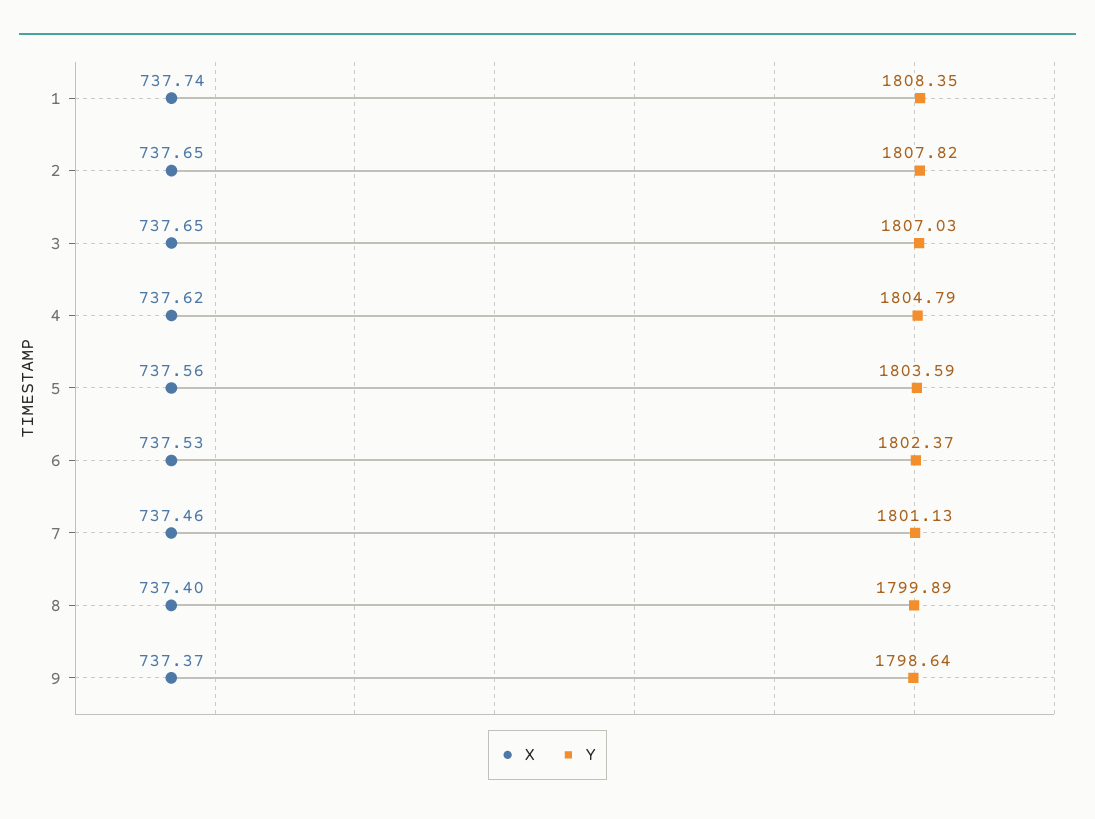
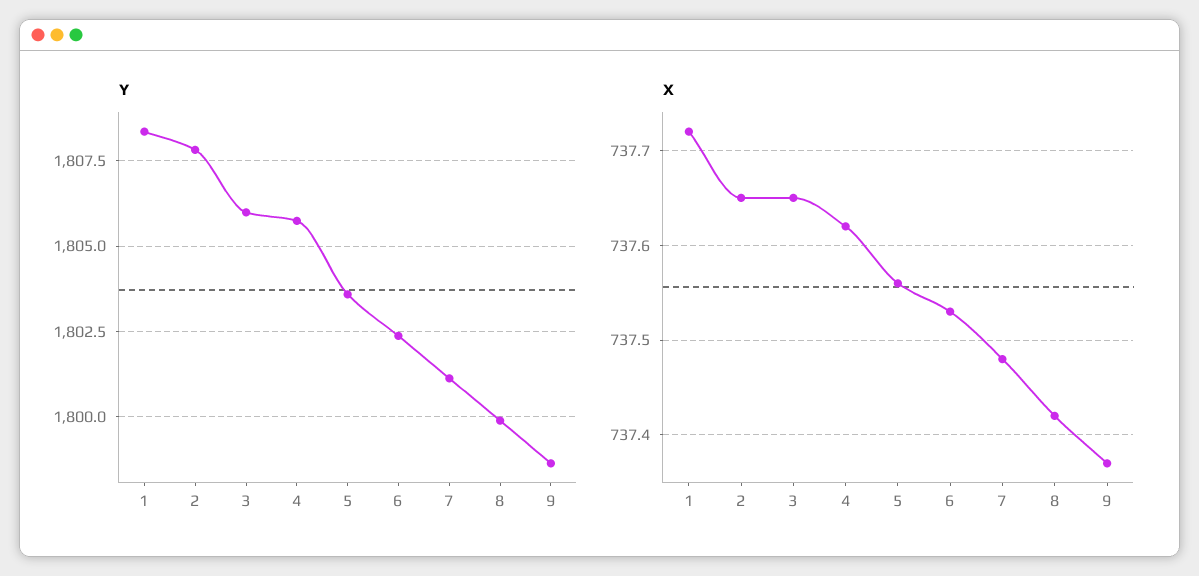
X, 1: 737.74 -> 737.72
Y, 3: 1807.03 -> 1806
Y, 4: 1804.79 -> 1805.75
X, 7: 737.46 -> 737.48
X, 8: 737.4 -> 737.42

